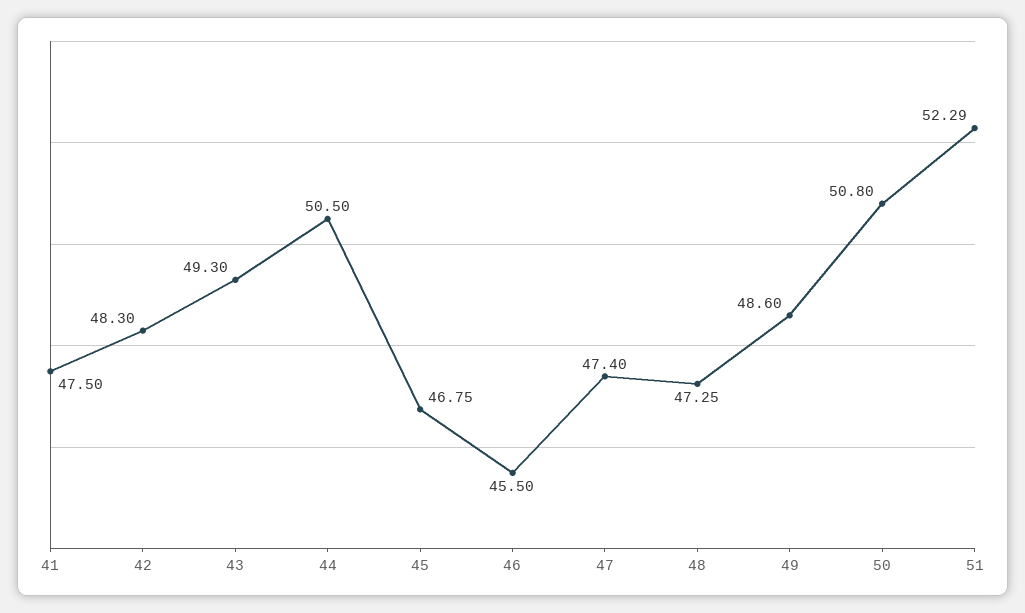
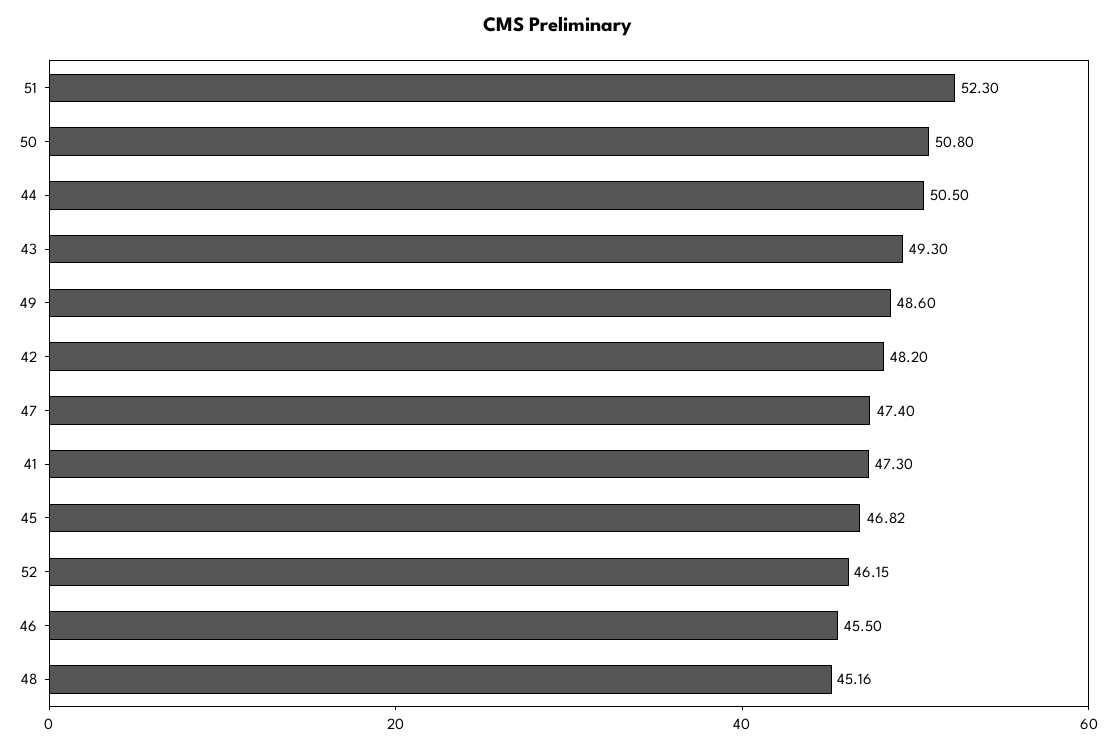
41: 47.5 -> 47.3
42: 48.3 -> 48.2
45: 46.75 -> 46.82
48: 47.25 -> 45.16
51: 52.29 -> 52.3
52: none -> 46.15

